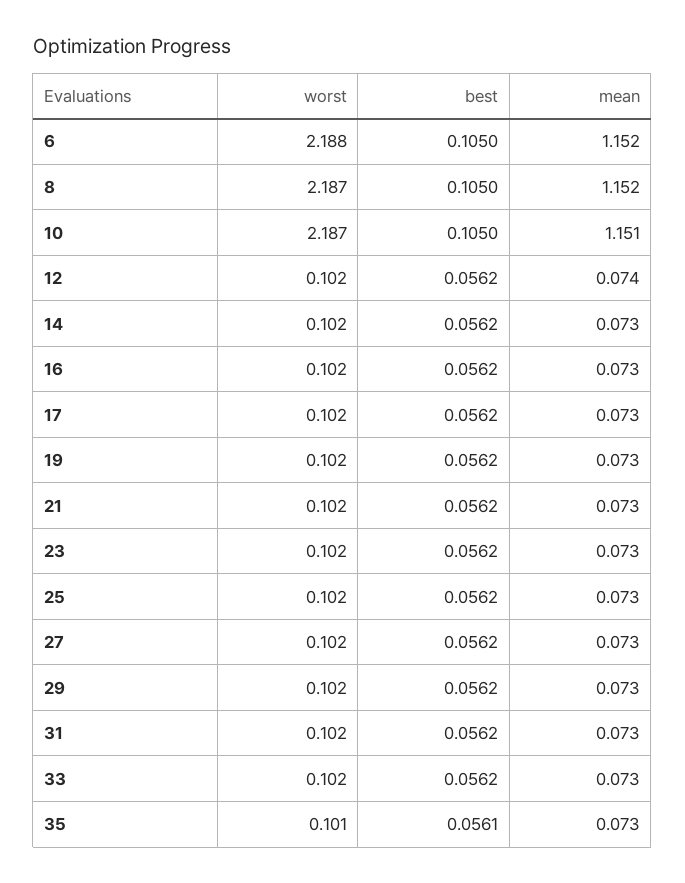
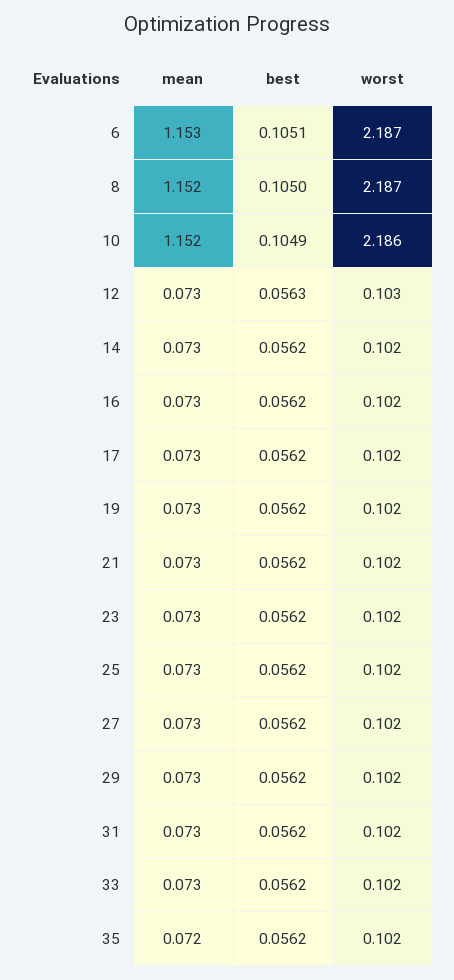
worst, 6: 2.188 -> 2.187
best, 6: 0.105 -> 0.1051
mean, 6: 1.152 -> 1.153
worst, 10: 2.187 -> 2.186
best, 10: 0.105 -> 0.1049
mean, 10: 1.151 -> 1.152
worst, 12: 0.102 -> 0.103
best, 12: 0.0562 -> 0.0563
mean, 12: 0.074 -> 0.073
worst, 35: 0.101 -> 0.102
best, 35: 0.0561 -> 0.0562
mean, 35: 0.073 -> 0.072

